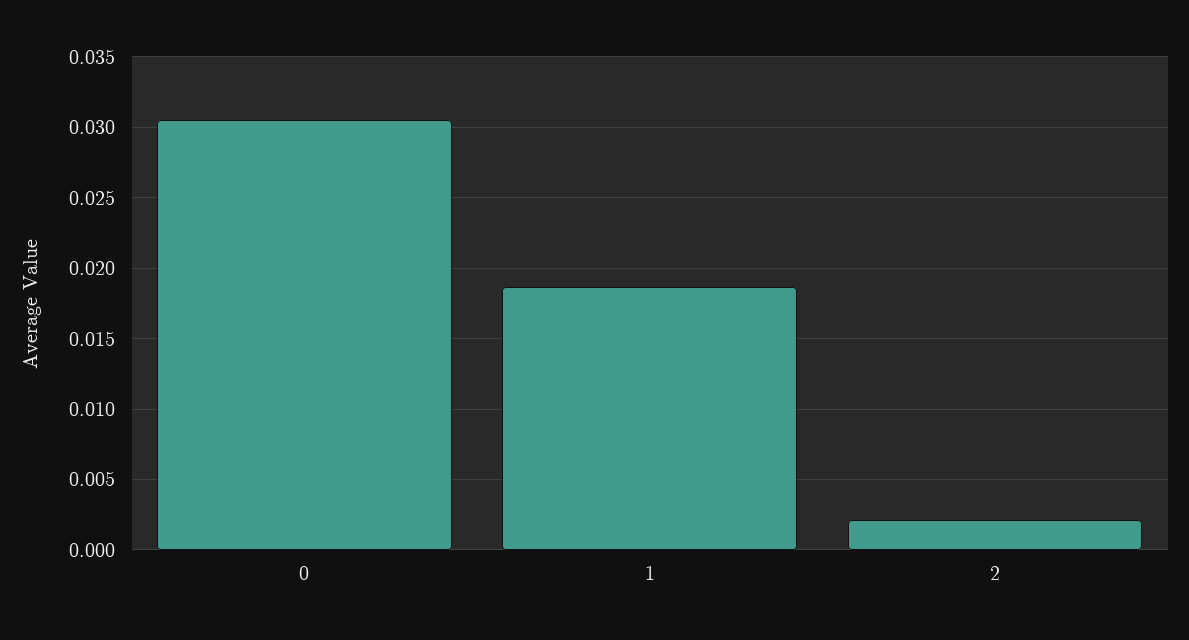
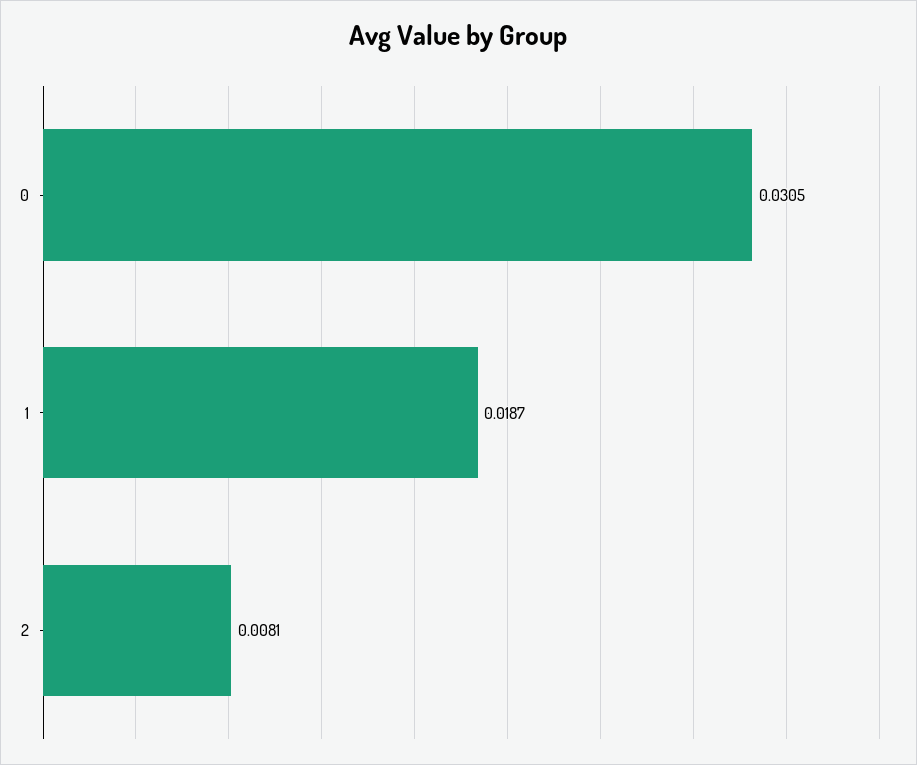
2: 0.002 -> 0.0081

